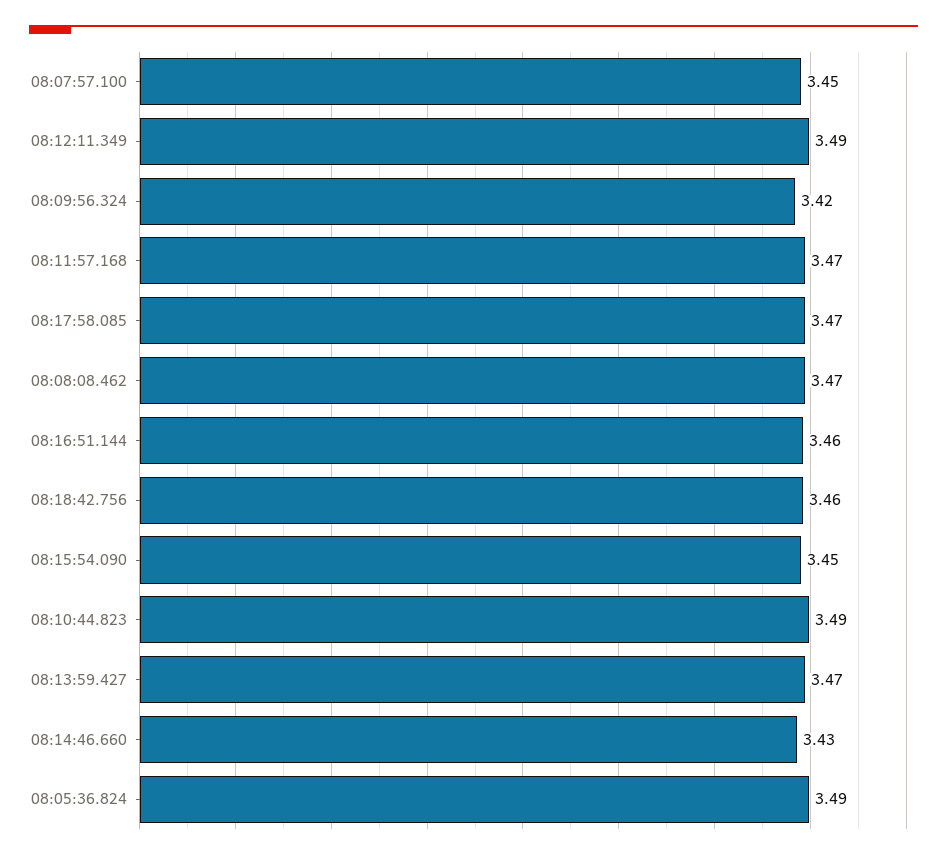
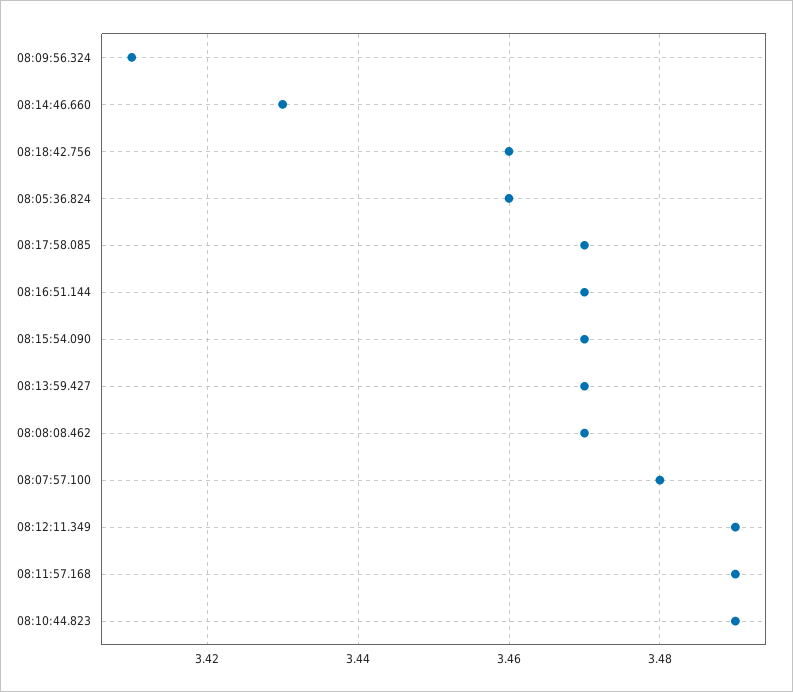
08:07:57.100: 3.45 -> 3.48
08:09:56.324: 3.42 -> 3.41
08:11:57.168: 3.47 -> 3.49
08:16:51.144: 3.46 -> 3.47
08:15:54.090: 3.45 -> 3.47
08:05:36.824: 3.49 -> 3.46

